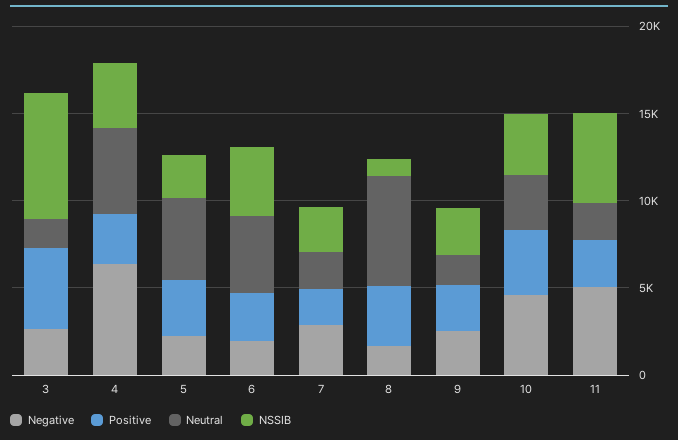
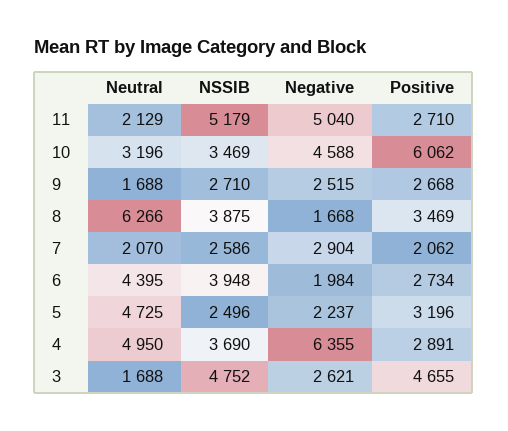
NSSIB, 3: 7000 -> 4752
NSSIB, 8: 1000 -> 3875
Positive, 10: 4000 -> 6062

